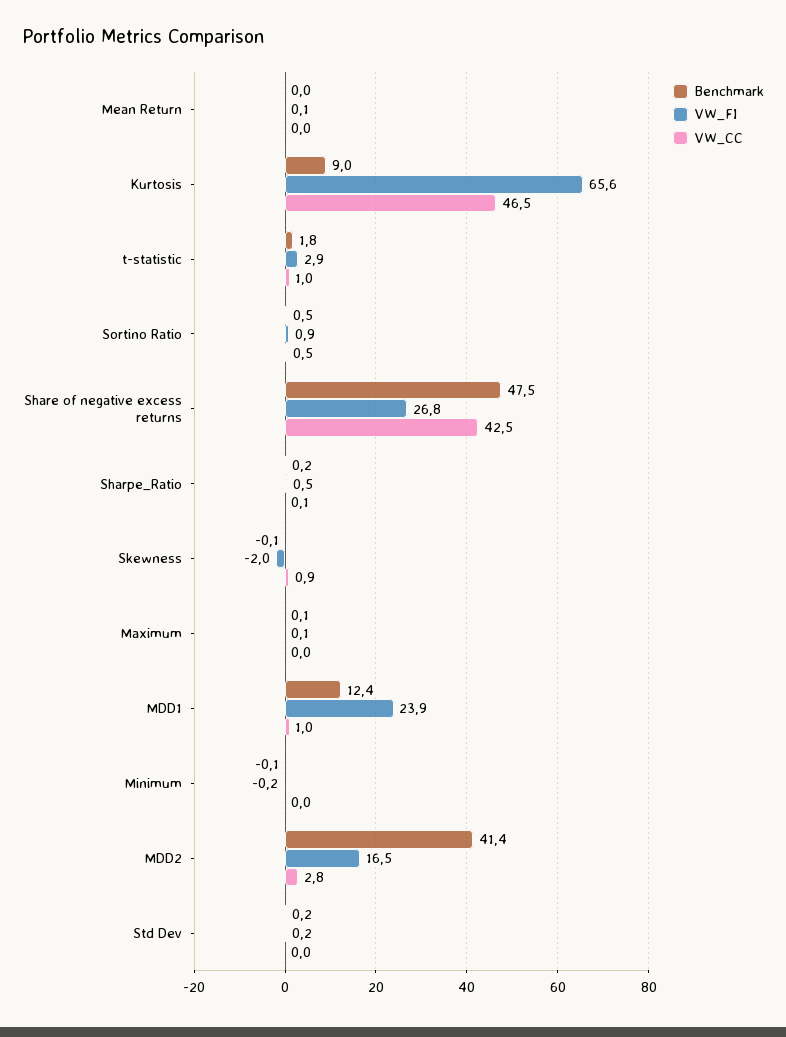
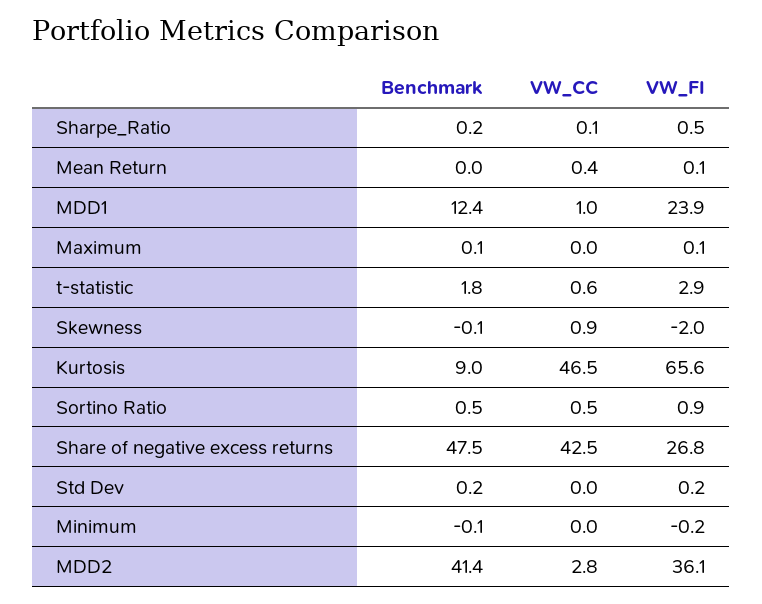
VW_CC, Mean Return: 0 -> 0.4
VW_CC, t-statistic: 1 -> 0.6
VW_FI, MDD2: 16.5 -> 36.1

